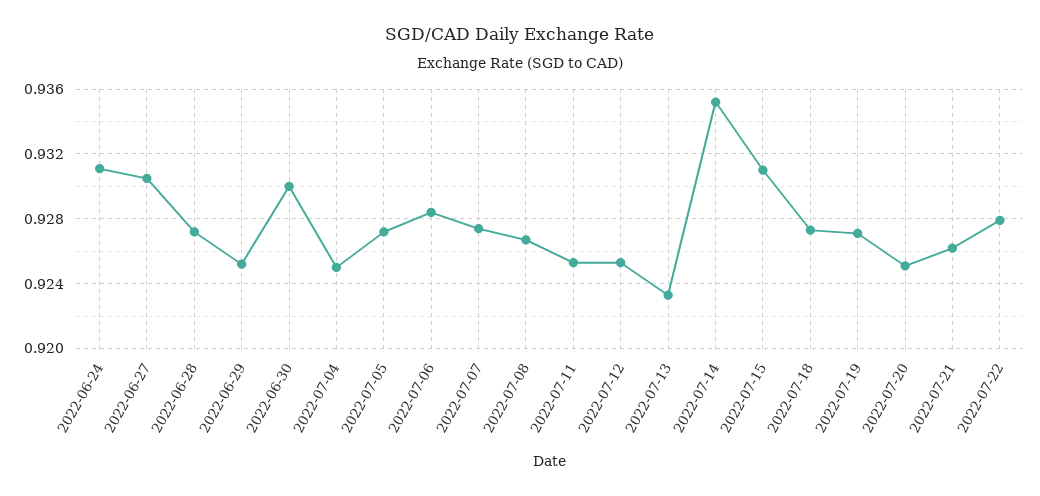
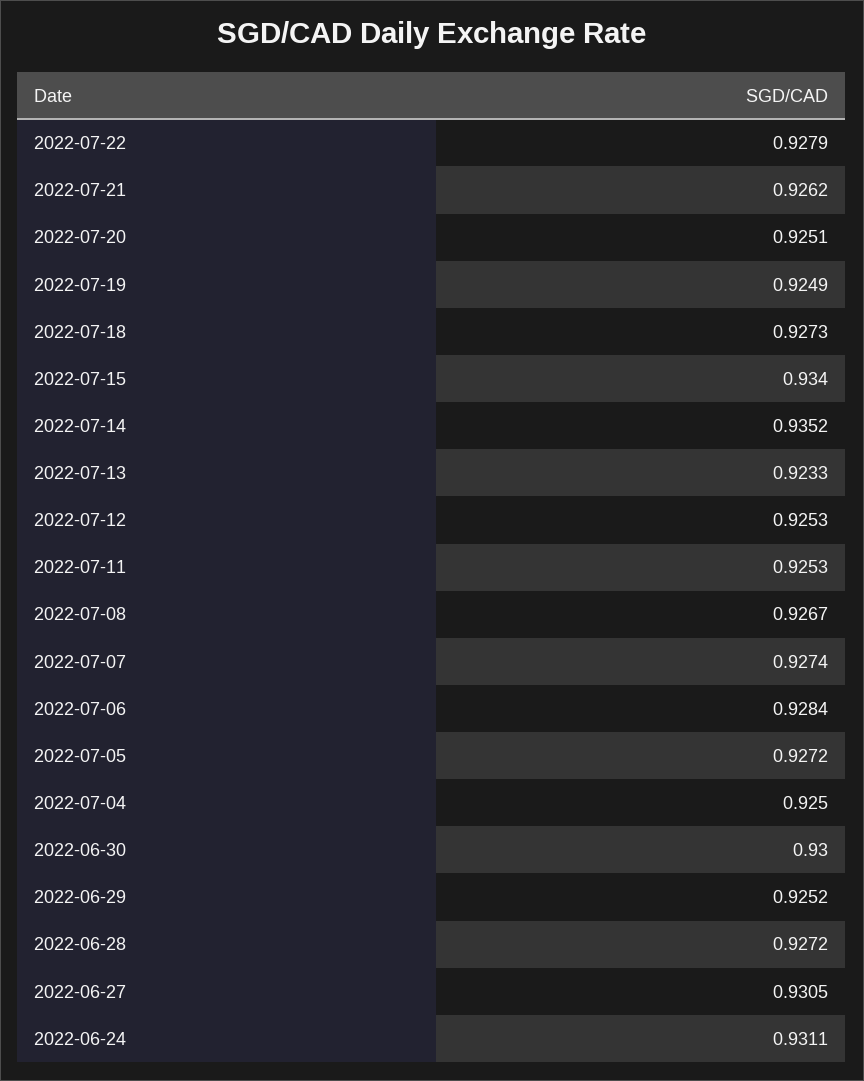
2022-07-15: 0.931 -> 0.934
2022-07-19: 0.927 -> 0.9249

